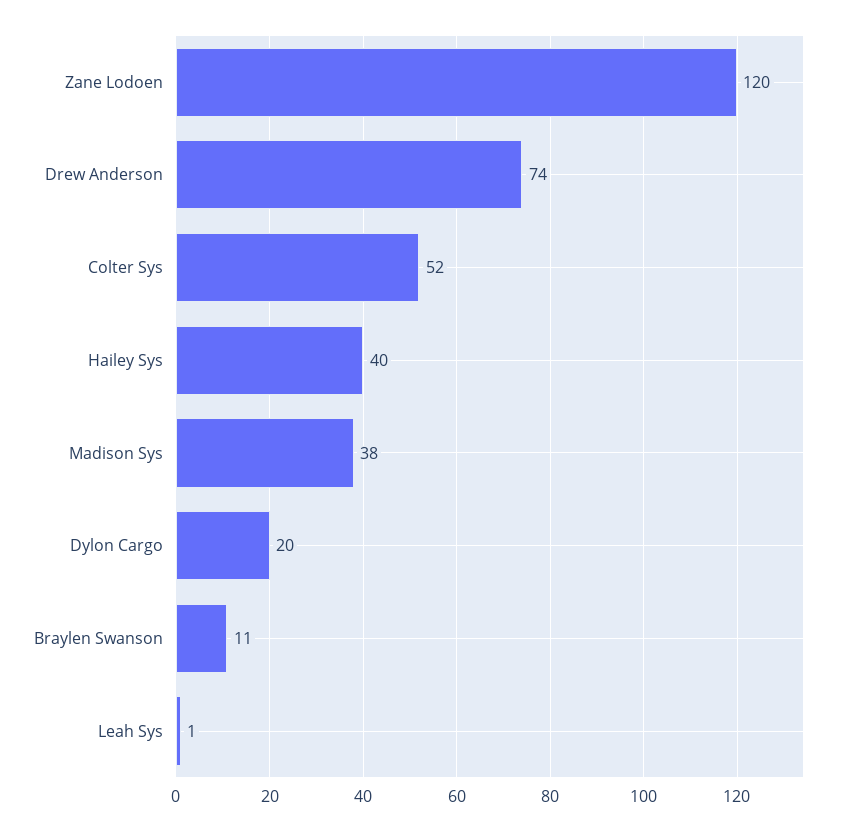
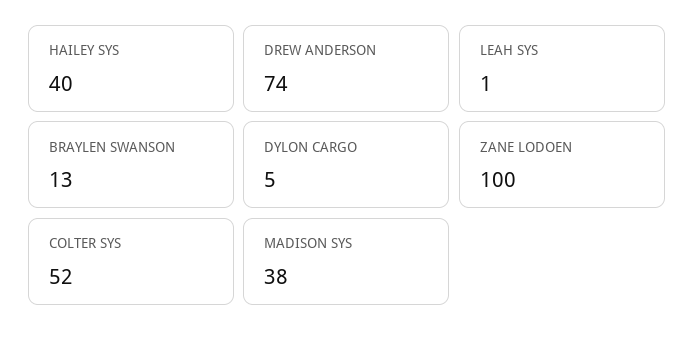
Zane Lodoen: 120 -> 100
Dylon Cargo: 20 -> 5
Braylen Swanson: 11 -> 13

